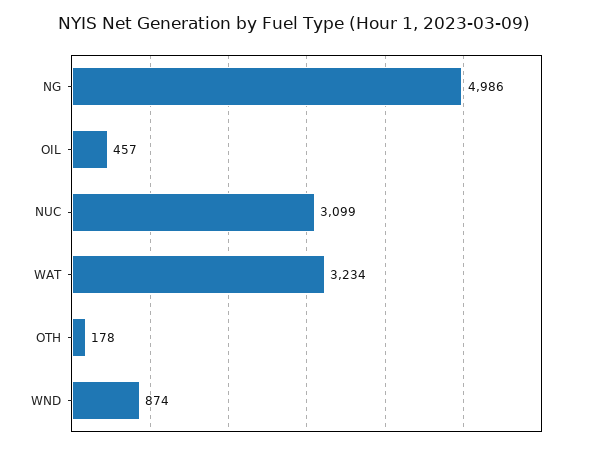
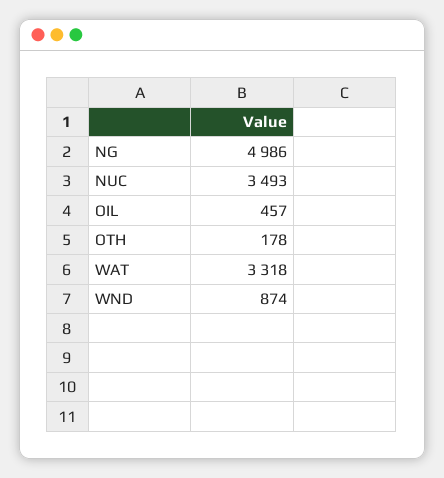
NUC: 3099 -> 3493
WAT: 3234 -> 3318

